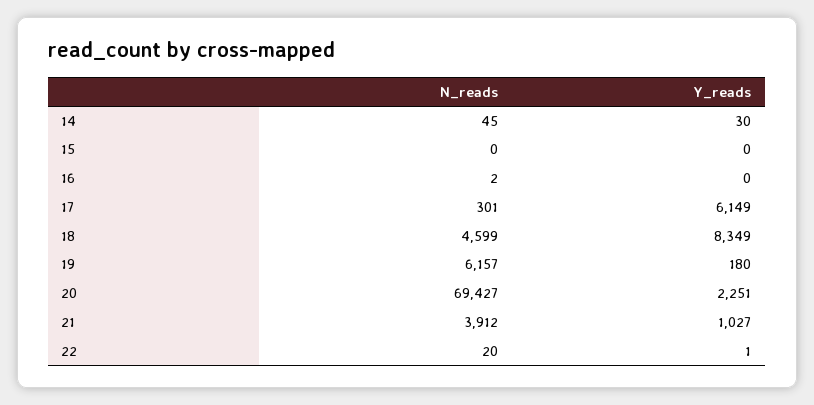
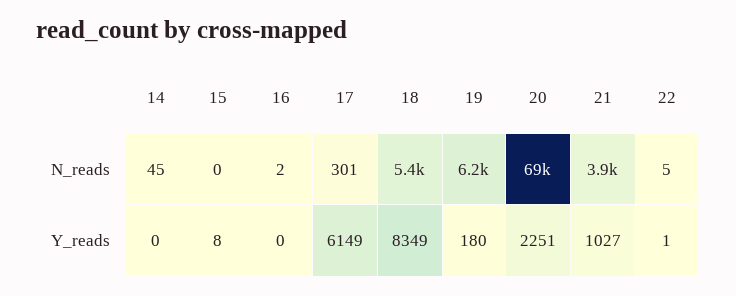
Y_reads, 14: 30 -> 0
Y_reads, 15: 0 -> 8
N_reads, 18: 4599 -> 5400
N_reads, 22: 20 -> 5

